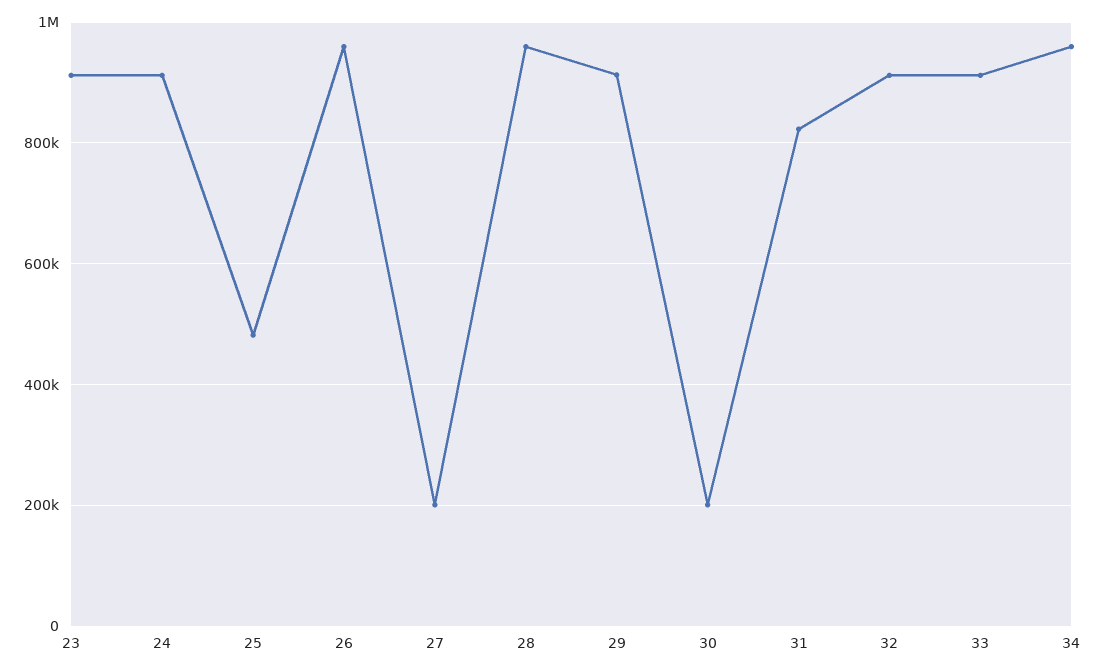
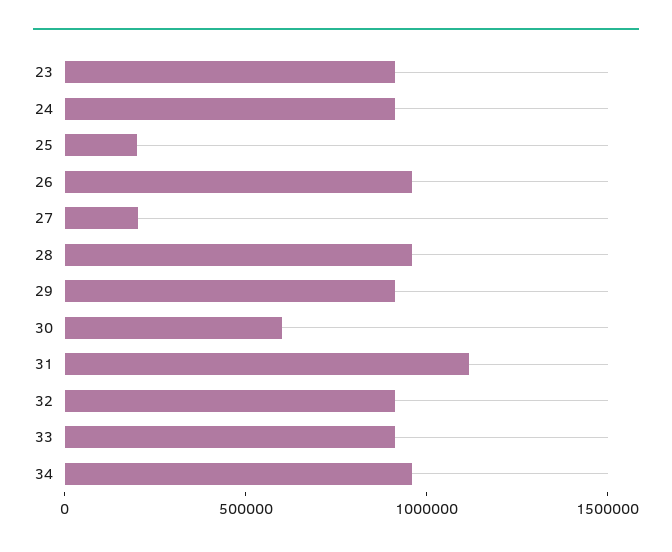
25: 480000 -> 200000
30: 200000 -> 600000
31: 820000 -> 1100000

